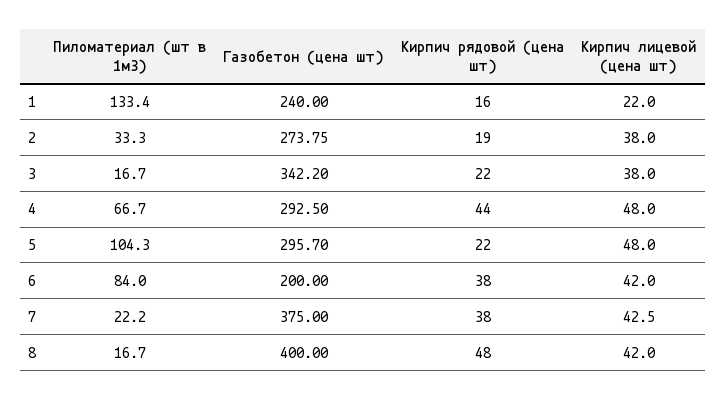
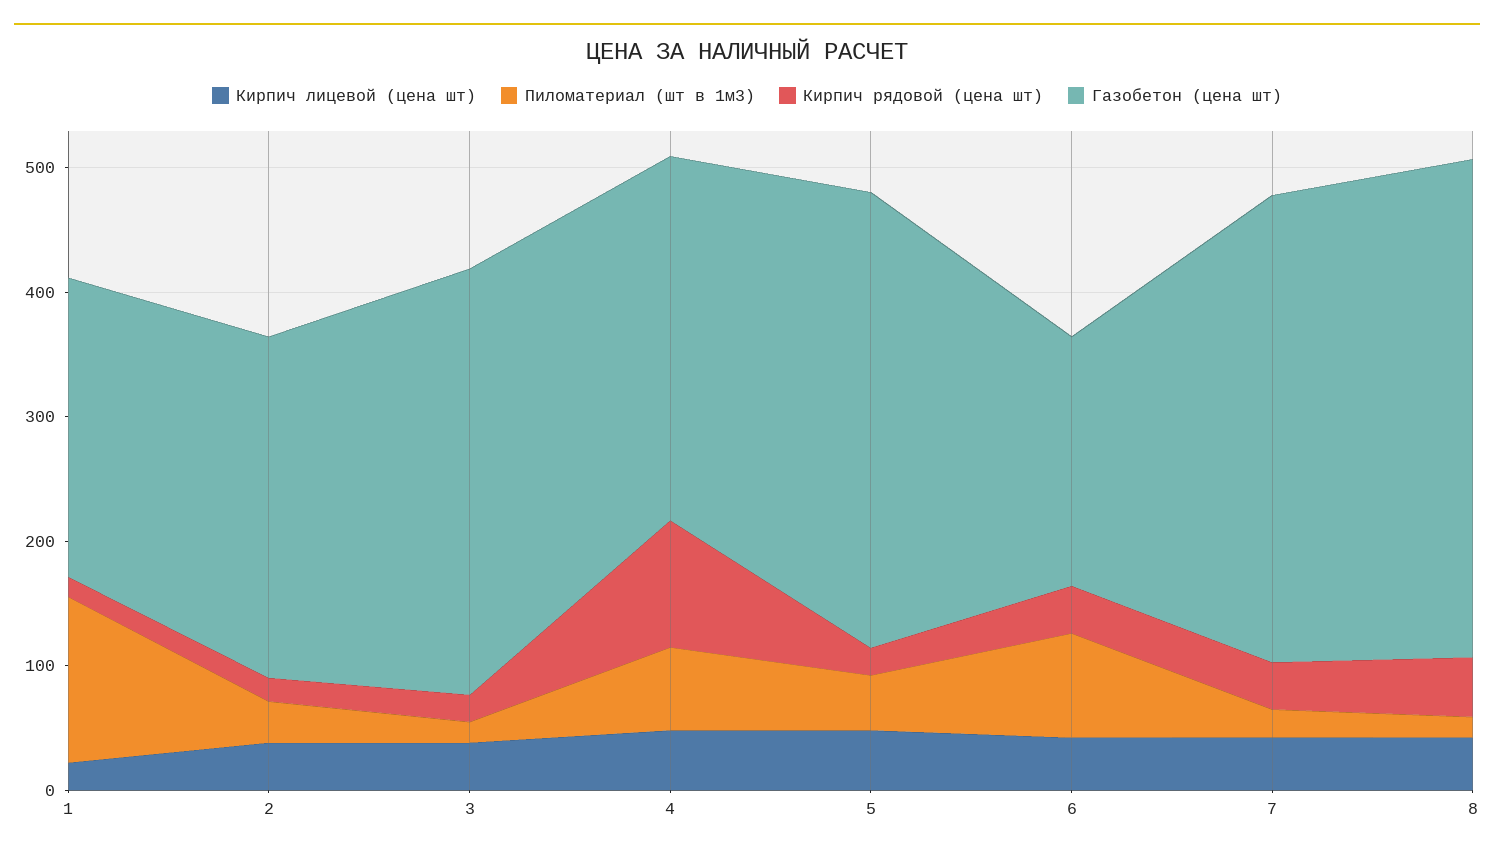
Кирпич рядовой (цена шт), 4: 44 -> 100
Пиломатериал (шт в 1м3), 5: 104.3 -> 40
Газобетон (цена шт), 5: 295.7 -> 360

